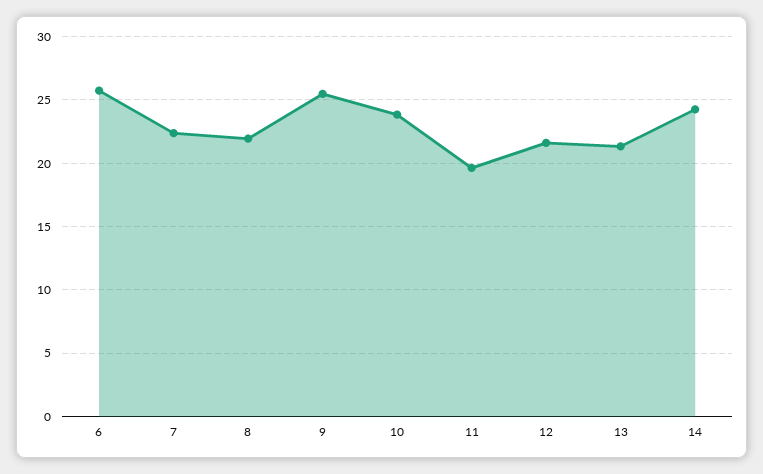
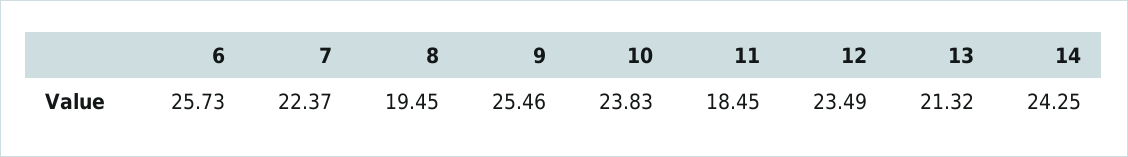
8: 22 -> 19.45
11: 19.5 -> 18.45
12: 21.5 -> 23.49

